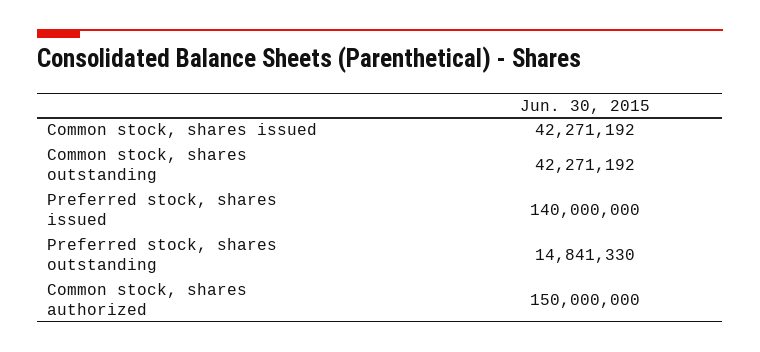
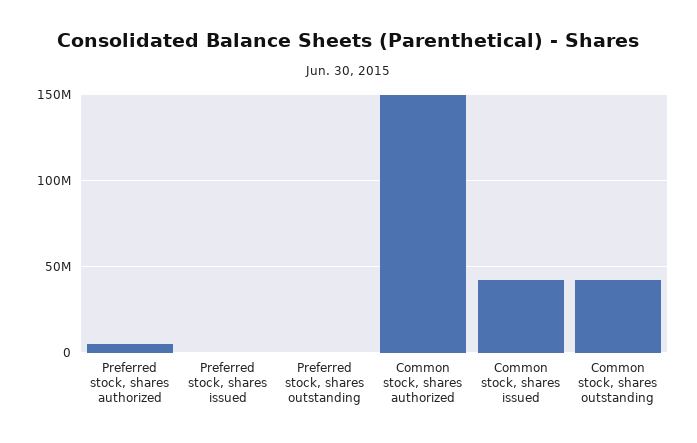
Preferred stock, shares issued: 140000000 -> 0
Preferred stock, shares outstanding: 14841330 -> 0
Preferred stock, shares authorized: none -> 5000000

